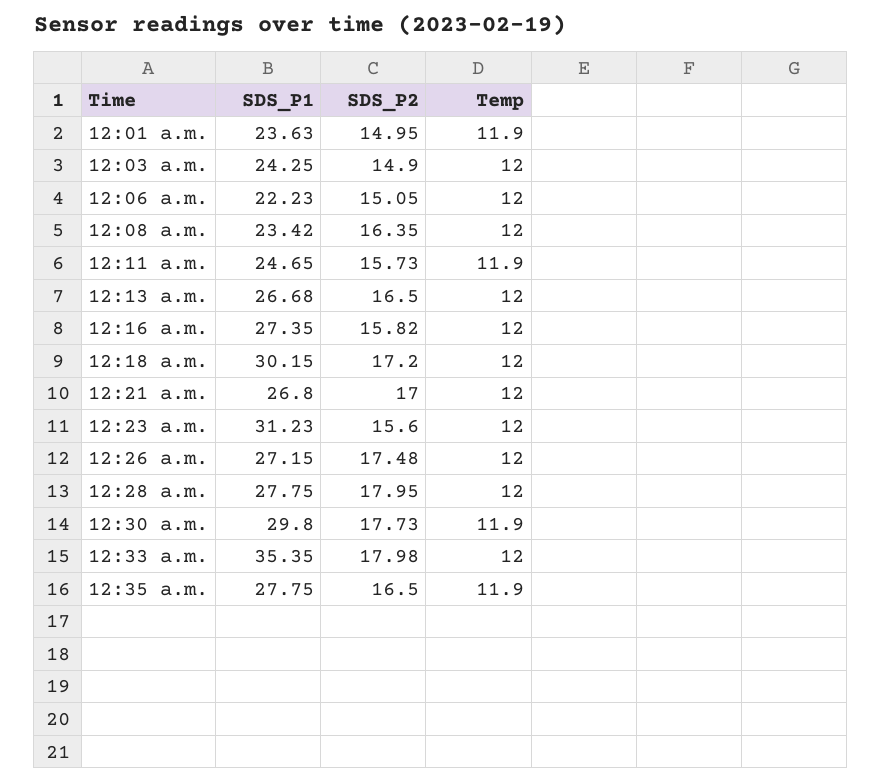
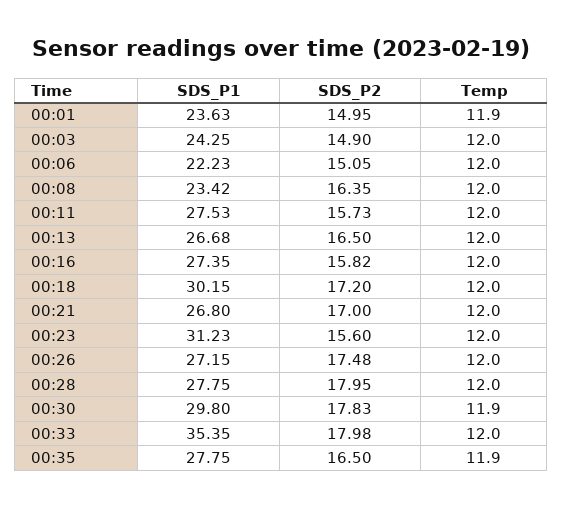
SDS_P1, 12:11 a.m.: 24.65 -> 27.53
Temp, 12:11 a.m.: 11.9 -> 12
SDS_P2, 12:30 a.m.: 17.73 -> 17.83

